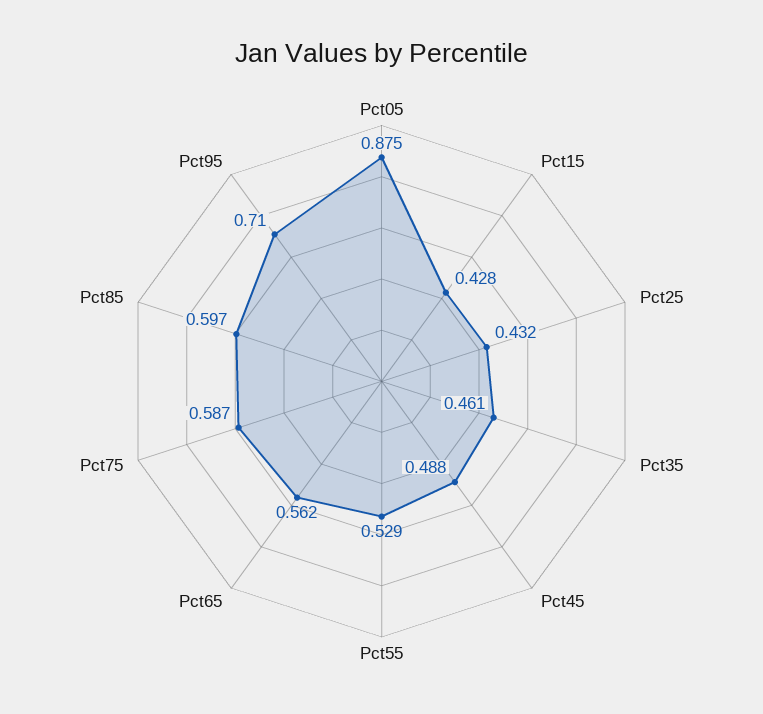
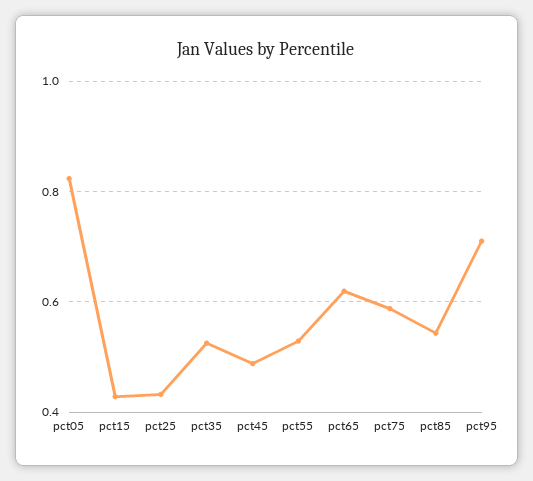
Pct05: 0.875 -> 0.82
Pct35: 0.461 -> 0.52
Pct65: 0.562 -> 0.62
Pct85: 0.597 -> 0.54

